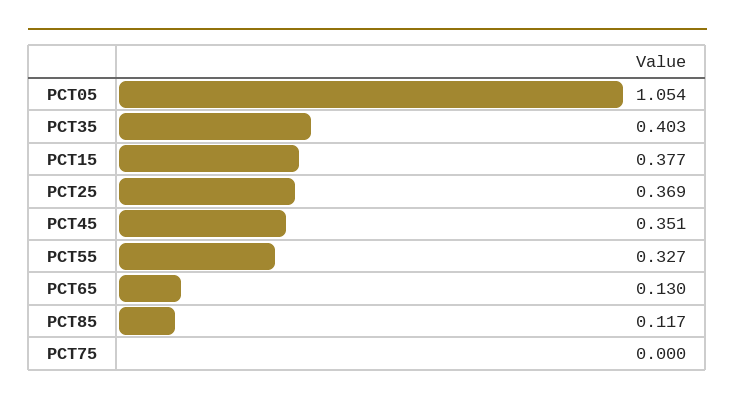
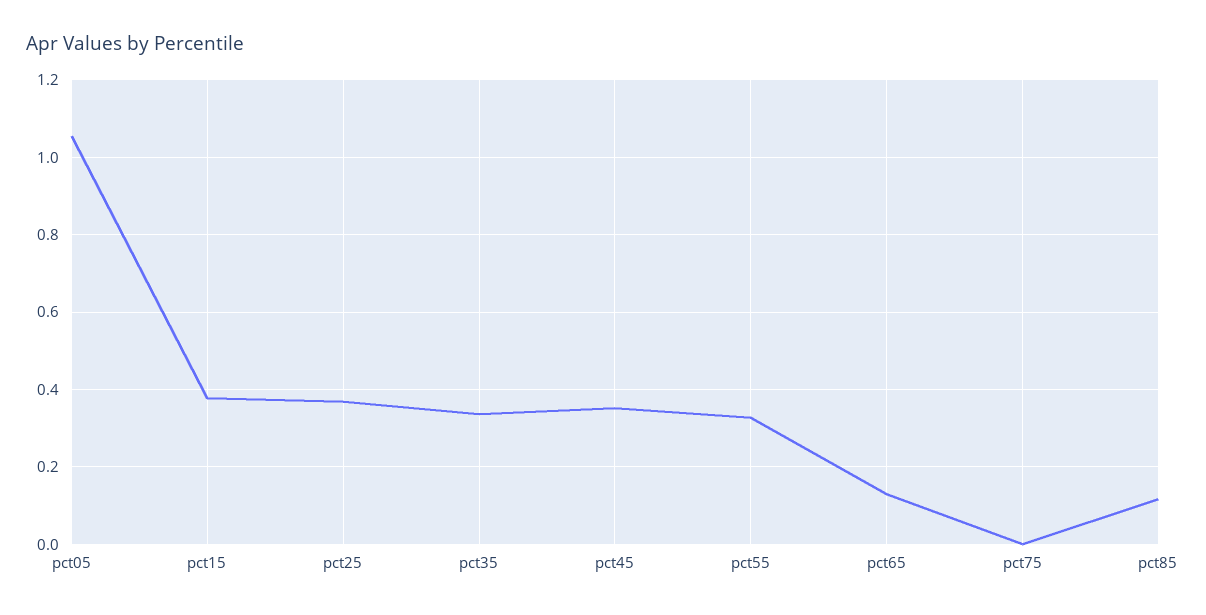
PCT35: 0.403 -> 0.34

